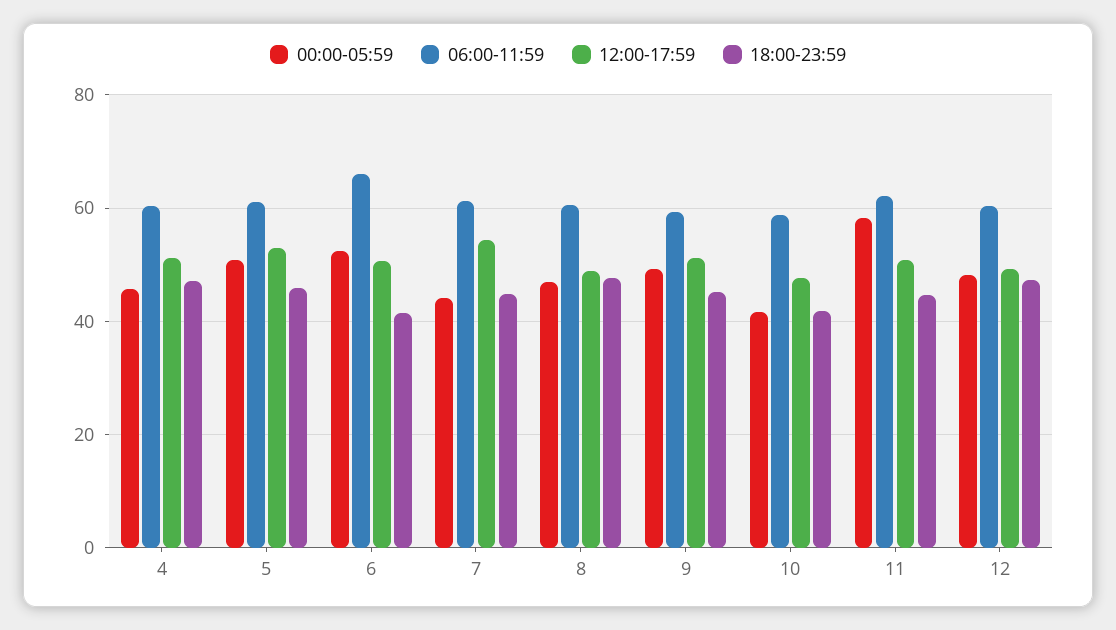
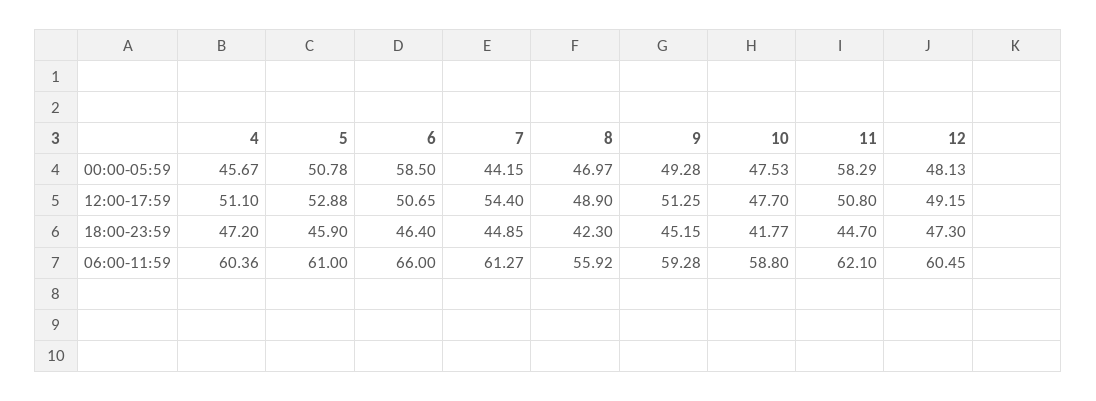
00:00-05:59, 6: 52 -> 58.5
18:00-23:59, 6: 42 -> 46.4
06:00-11:59, 8: 60 -> 55.92
18:00-23:59, 8: 48 -> 42.3
00:00-05:59, 10: 42 -> 47.53

